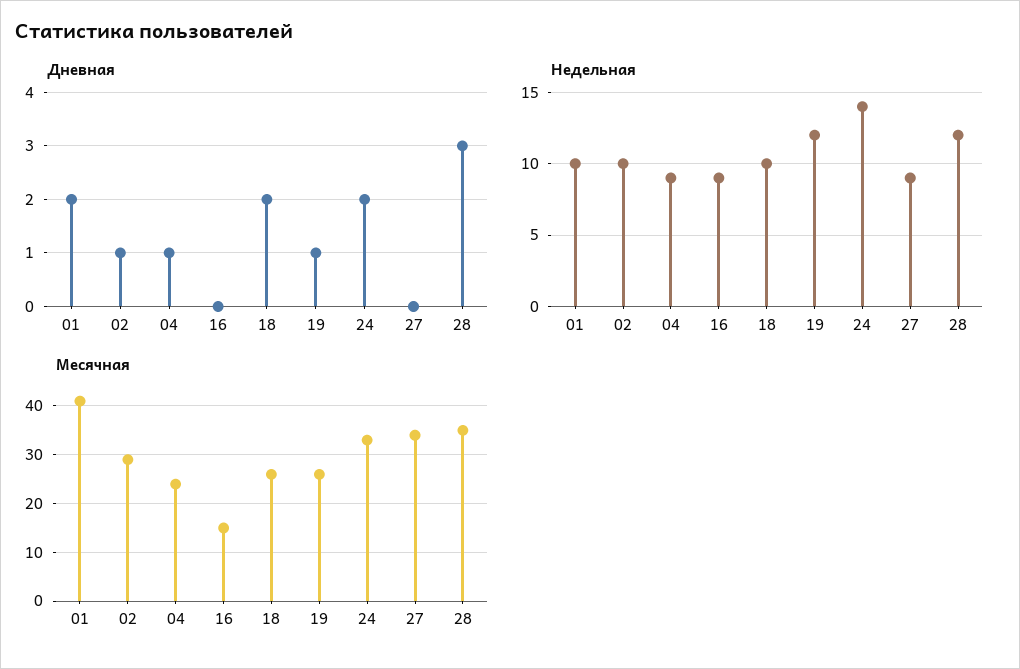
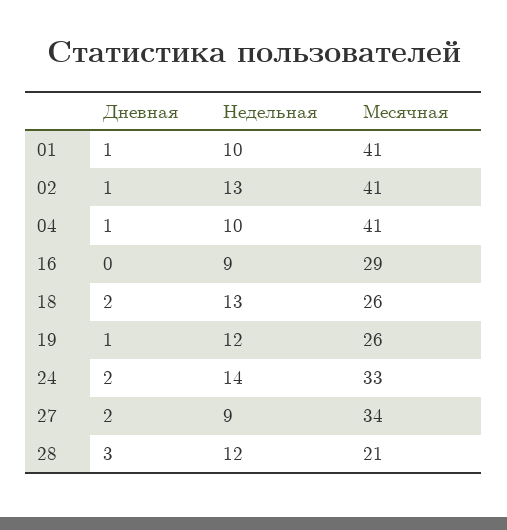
Дневная, 01: 2 -> 1
Дневная, 27: 0 -> 2
Недельная, 02: 10 -> 13
Недельная, 04: 9 -> 10
Недельная, 18: 10 -> 13
Месячная, 02: 30 -> 41
Месячная, 04: 25 -> 41
Месячная, 16: 15 -> 29
Месячная, 28: 35 -> 21

